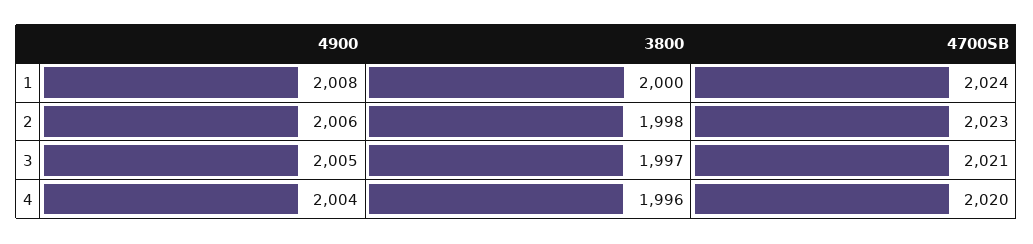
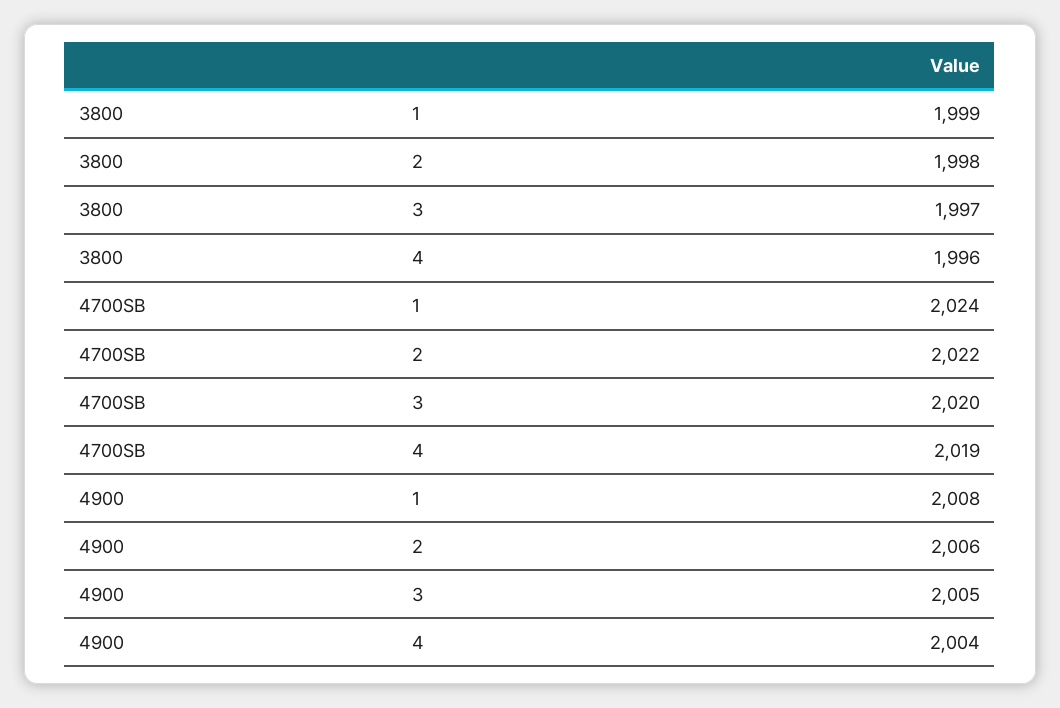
3800, 1: 2000 -> 1999
4700SB, 2: 2023 -> 2022
4700SB, 3: 2021 -> 2020
4700SB, 4: 2020 -> 2019

